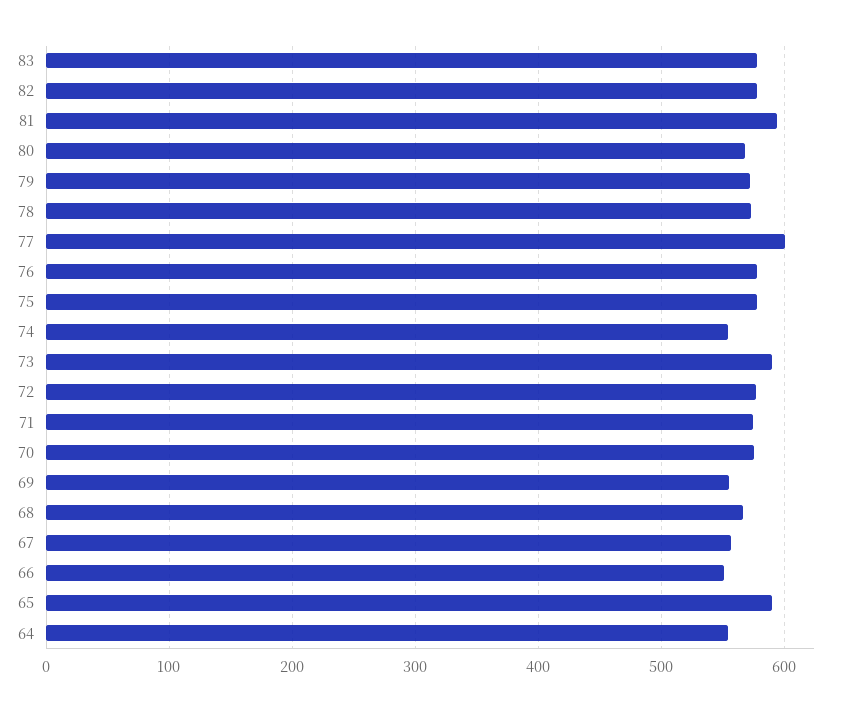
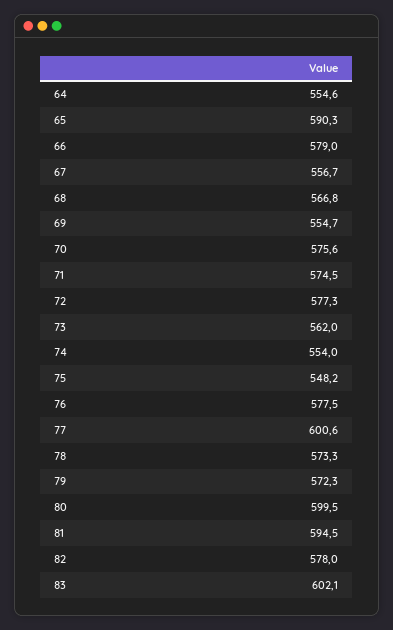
83: 580 -> 602.1
80: 570 -> 599.5
75: 580 -> 548.2
73: 590 -> 562
66: 550 -> 579

